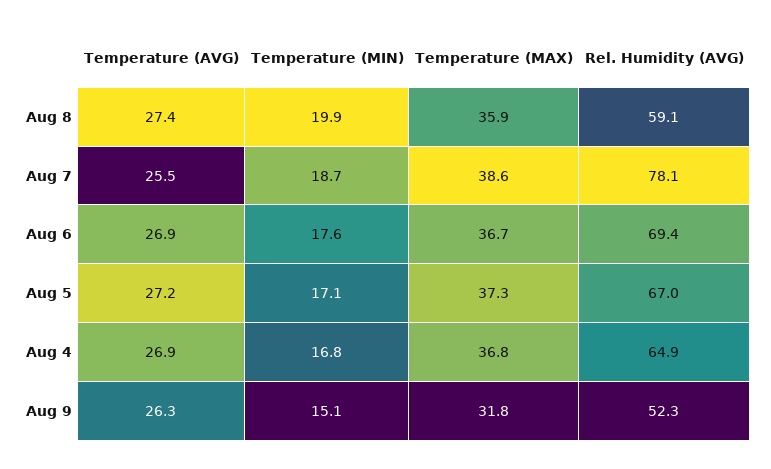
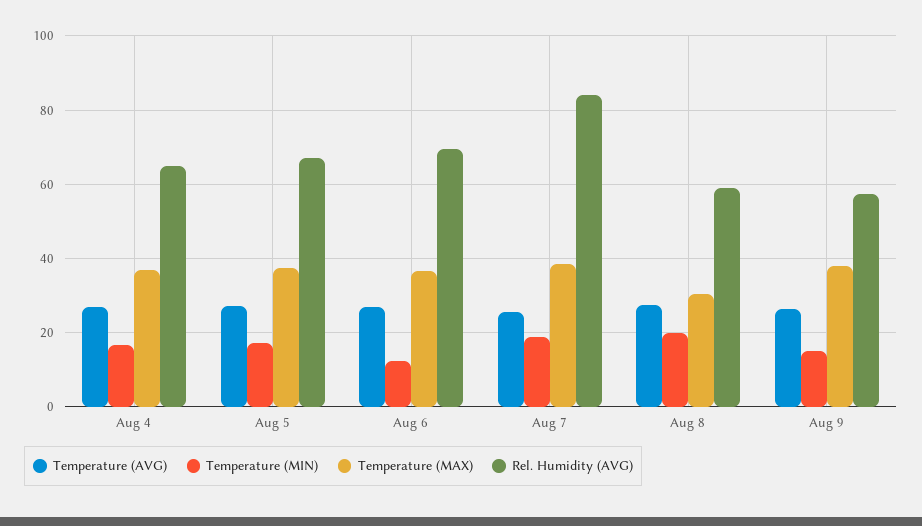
Temperature (MAX), Aug 8: 35.9 -> 30
Rel. Humidity (AVG), Aug 7: 78.1 -> 84
Temperature (MIN), Aug 6: 17.6 -> 12
Temperature (MAX), Aug 9: 31.8 -> 38
Rel. Humidity (AVG), Aug 9: 52.3 -> 58

